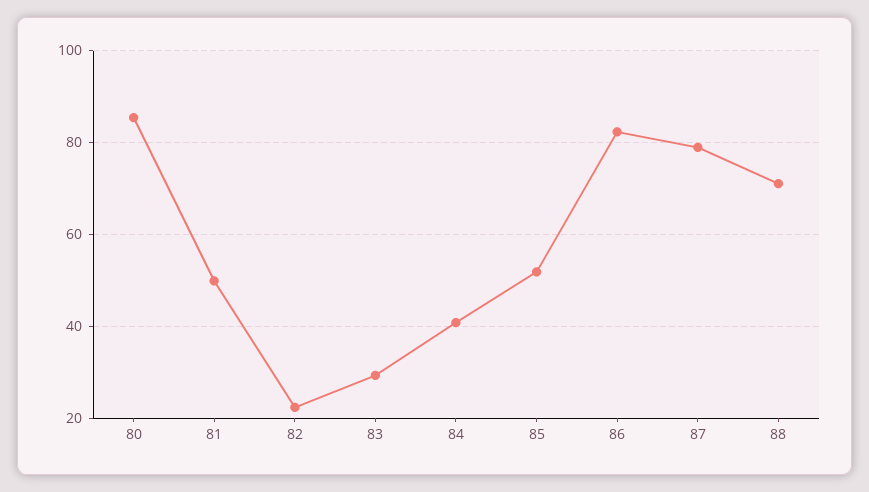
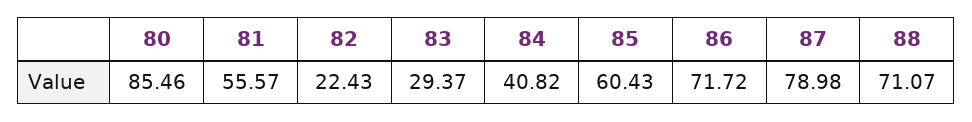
81: 50 -> 55.57
85: 52 -> 60.43
86: 82 -> 71.72

